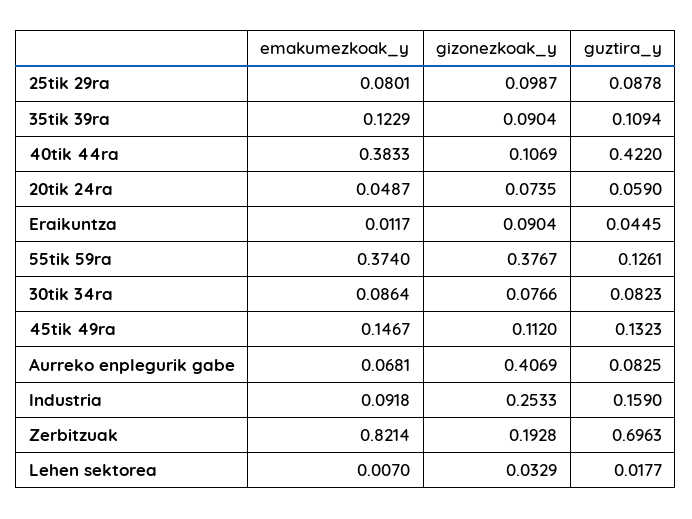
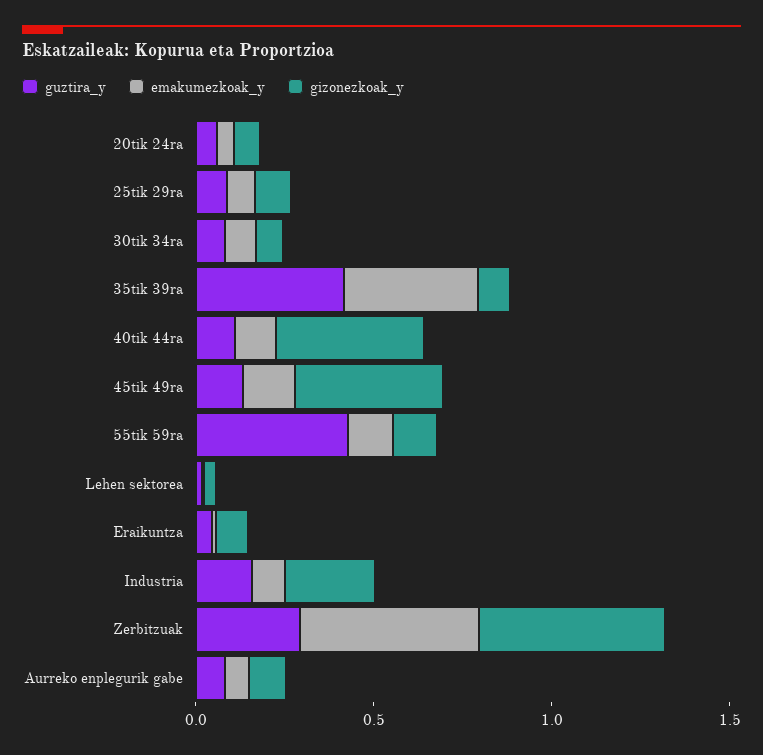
emakumezkoak_y, 35tik 39ra: 0.1229 -> 0.4
guztira_y, 35tik 39ra: 0.1094 -> 0.4
emakumezkoak_y, 40tik 44ra: 0.3833 -> 0.1
gizonezkoak_y, 40tik 44ra: 0.1069 -> 0.4
guztira_y, 40tik 44ra: 0.422 -> 0.1
emakumezkoak_y, 55tik 59ra: 0.374 -> 0.1
gizonezkoak_y, 55tik 59ra: 0.3767 -> 0.1
guztira_y, 55tik 59ra: 0.1261 -> 0.4
gizonezkoak_y, 45tik 49ra: 0.112 -> 0.4
gizonezkoak_y, Aurreko enplegurik gabe: 0.4069 -> 0.1
emakumezkoak_y, Zerbitzuak: 0.8214 -> 0.5
gizonezkoak_y, Zerbitzuak: 0.1928 -> 0.5
guztira_y, Zerbitzuak: 0.6963 -> 0.3

